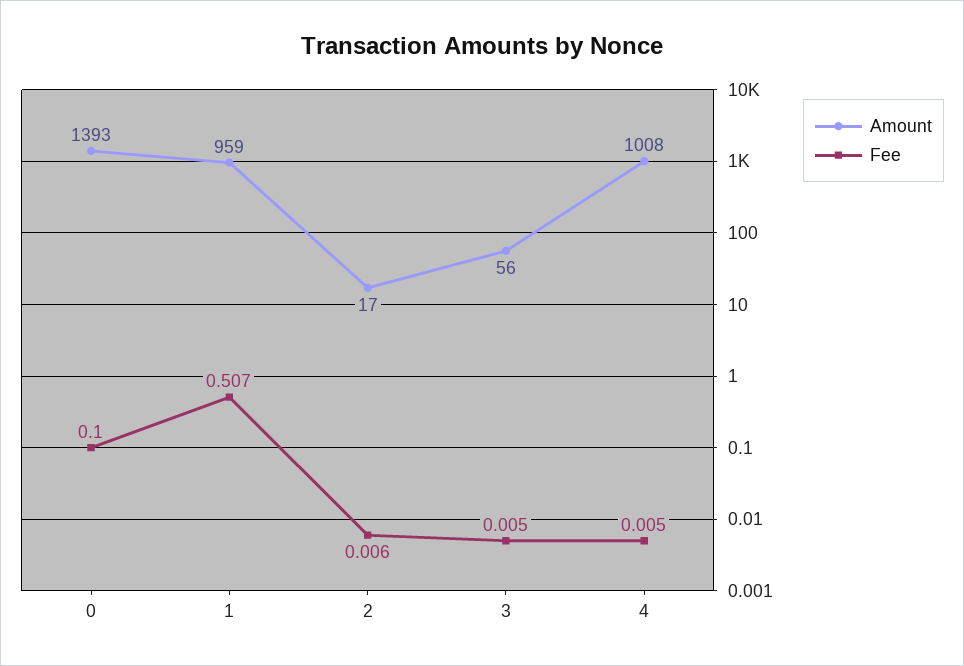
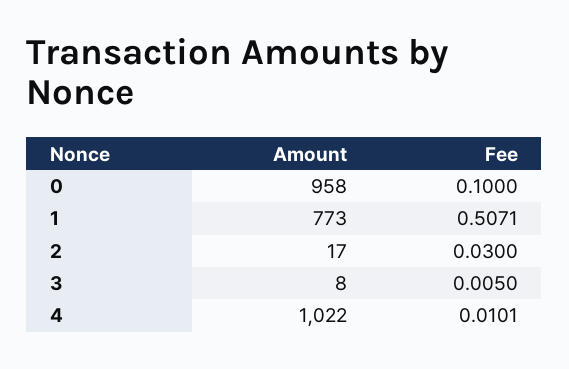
Amount, 0: 1393 -> 958
Amount, 1: 959 -> 773
Fee, 2: 0.006 -> 0.03
Amount, 3: 56 -> 8
Amount, 4: 1008 -> 1022
Fee, 4: 0.005 -> 0.0101

